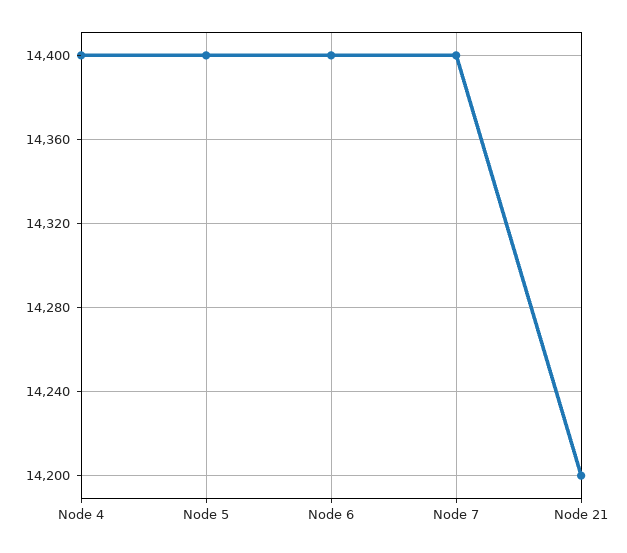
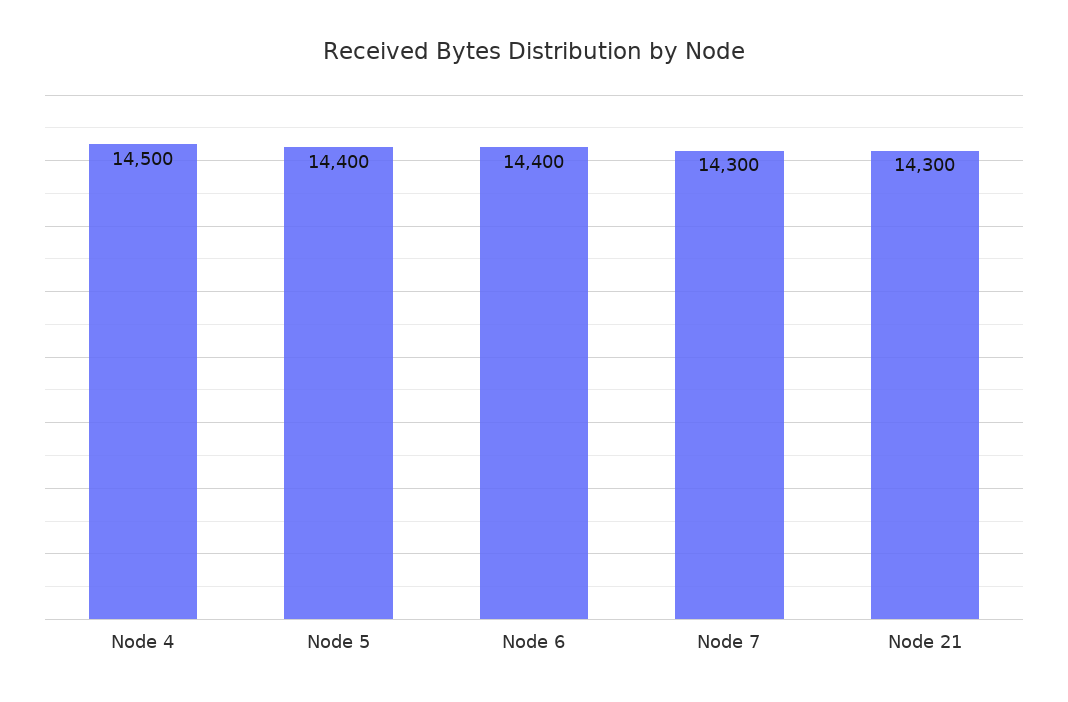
Node 4: 14400 -> 14500
Node 7: 14400 -> 14300
Node 21: 14200 -> 14300

